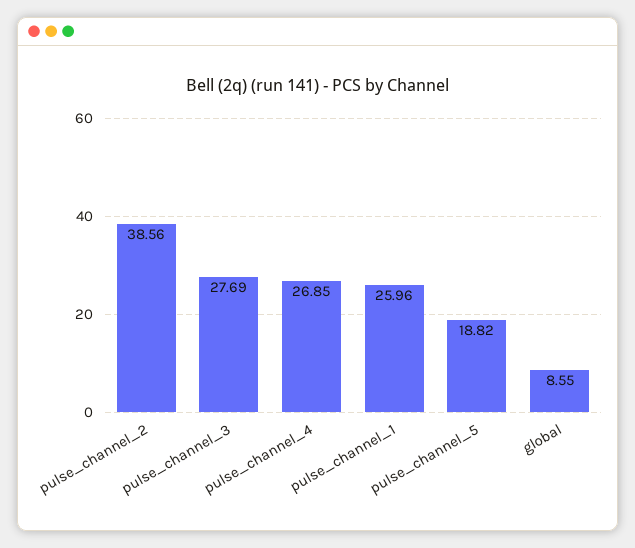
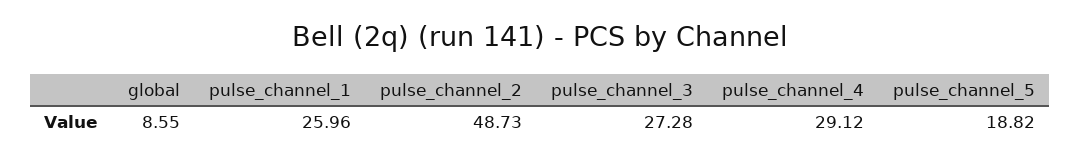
pulse_channel_2: 38.56 -> 48.73
pulse_channel_3: 27.69 -> 27.28
pulse_channel_4: 26.85 -> 29.12

